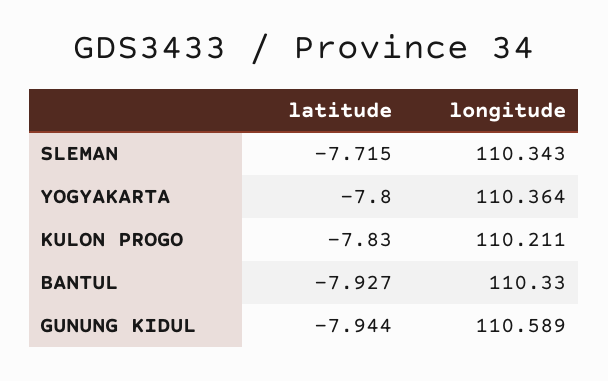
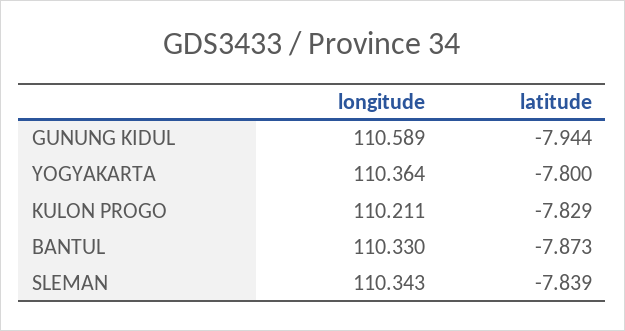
latitude, SLEMAN: -7.715 -> -7.839
latitude, KULON PROGO: -7.83 -> -7.829
latitude, BANTUL: -7.927 -> -7.873

